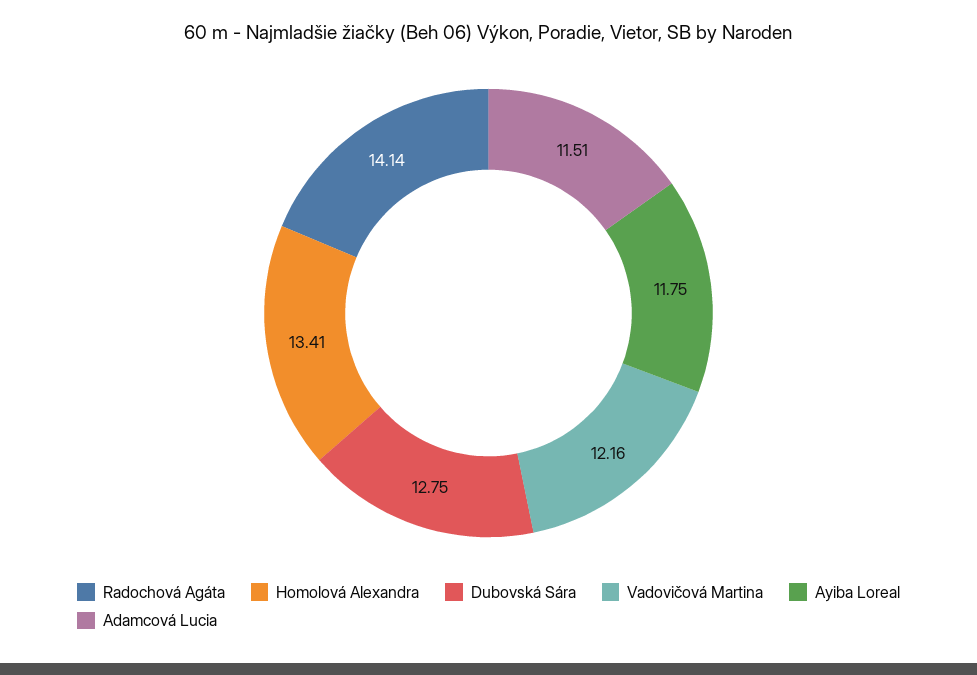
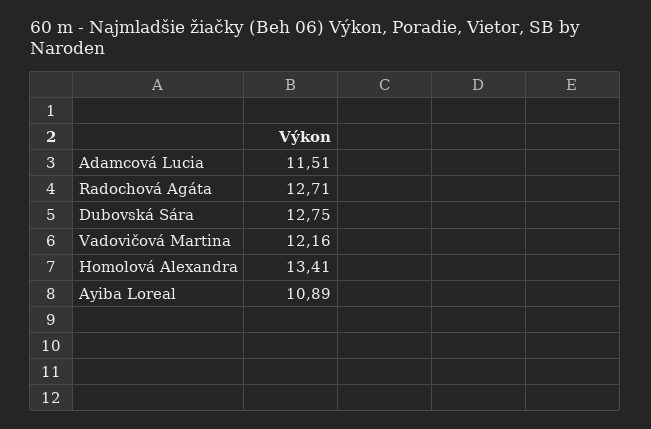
Radochová Agáta: 14.14 -> 12.71
Ayiba Loreal: 11.75 -> 10.89

